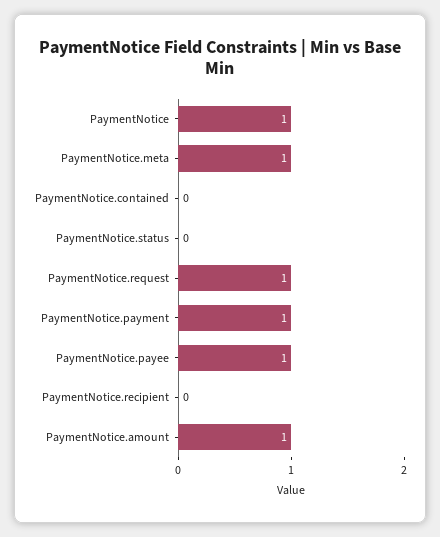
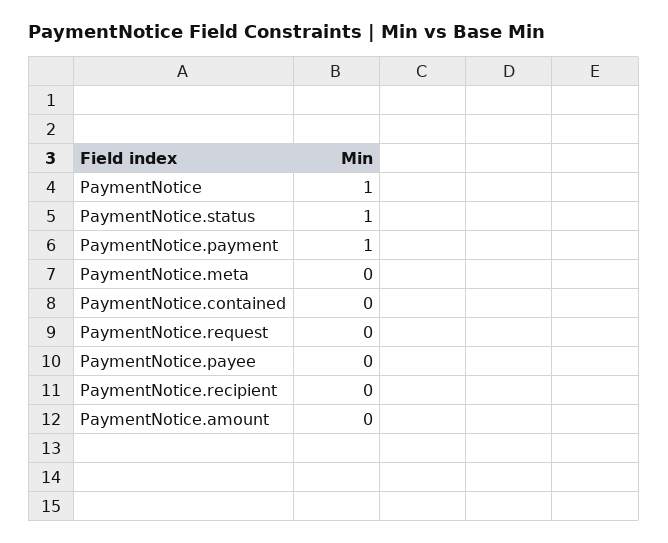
PaymentNotice.meta: 1 -> 0
PaymentNotice.status: 0 -> 1
PaymentNotice.request: 1 -> 0
PaymentNotice.payee: 1 -> 0
PaymentNotice.amount: 1 -> 0

